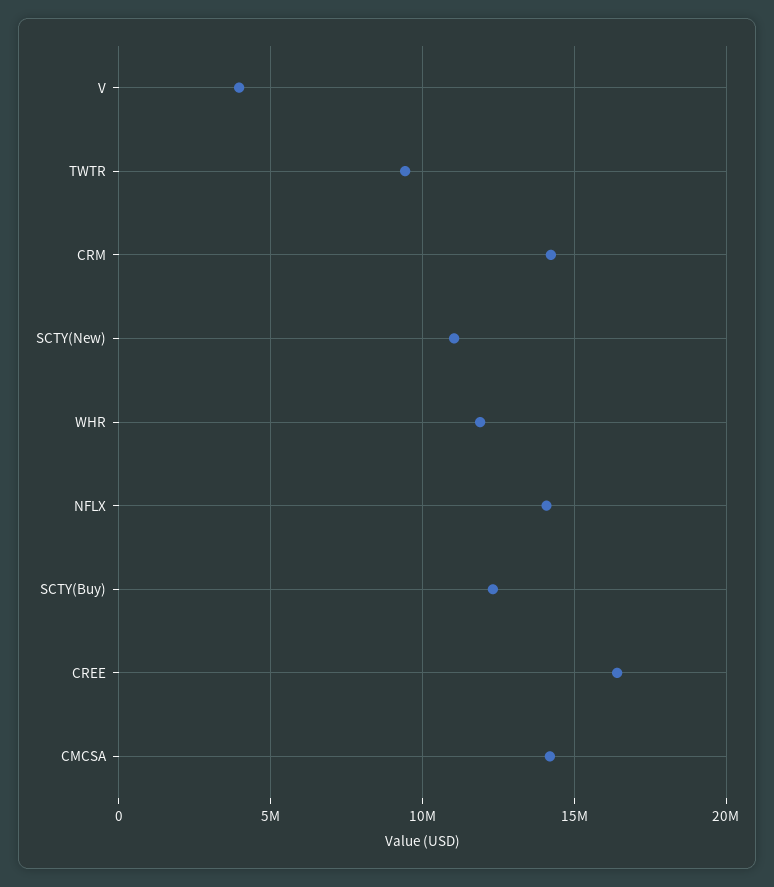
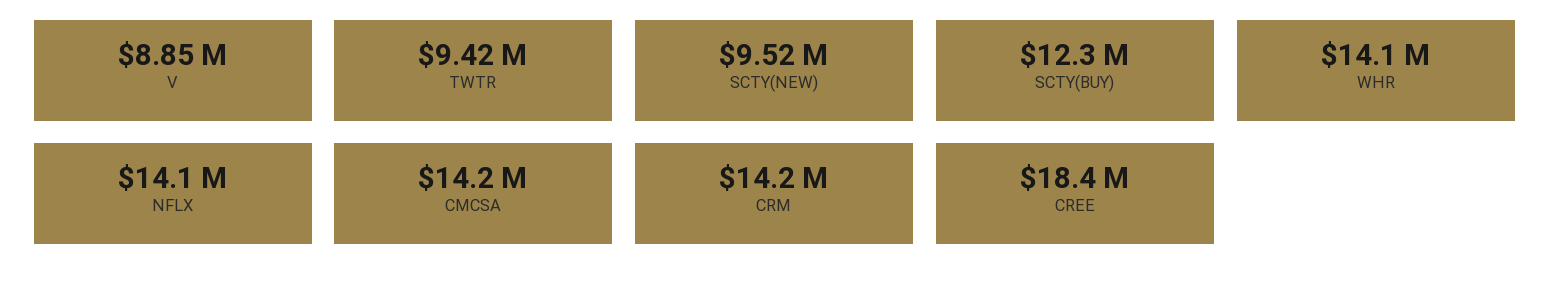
V: 4000000 -> 8850000
SCTY(New): 11000000 -> 9520000
WHR: 12000000 -> 14100000
CREE: 16500000 -> 18400000

